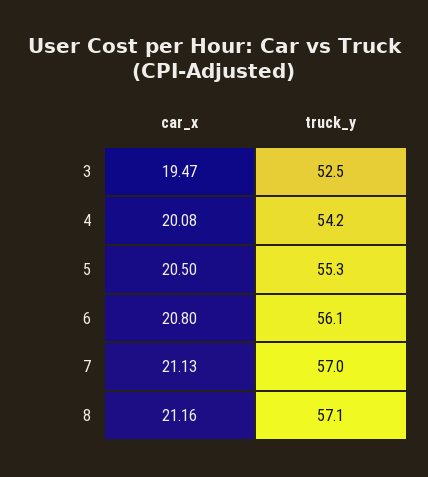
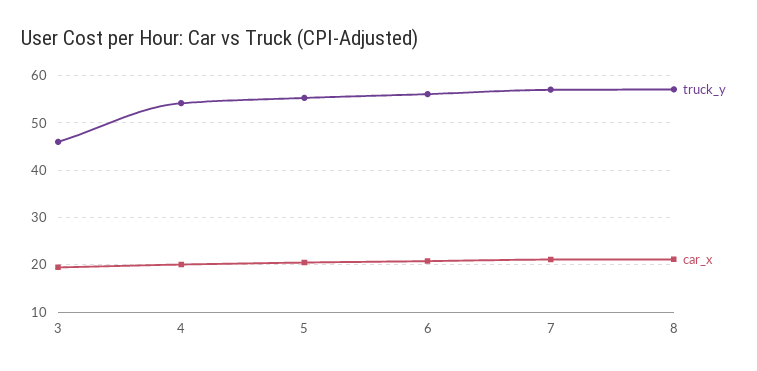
truck_y, 3: 52.5 -> 46

